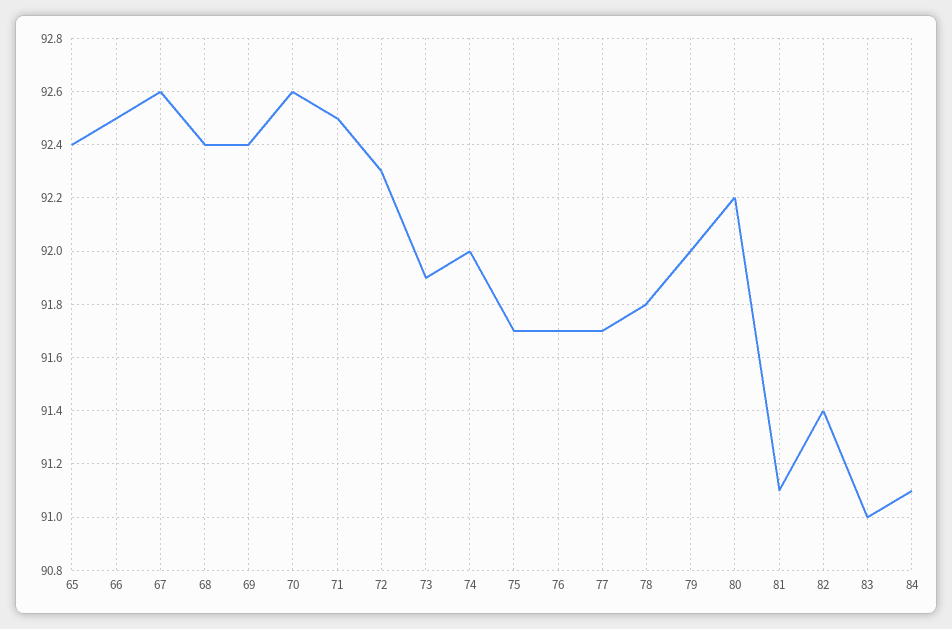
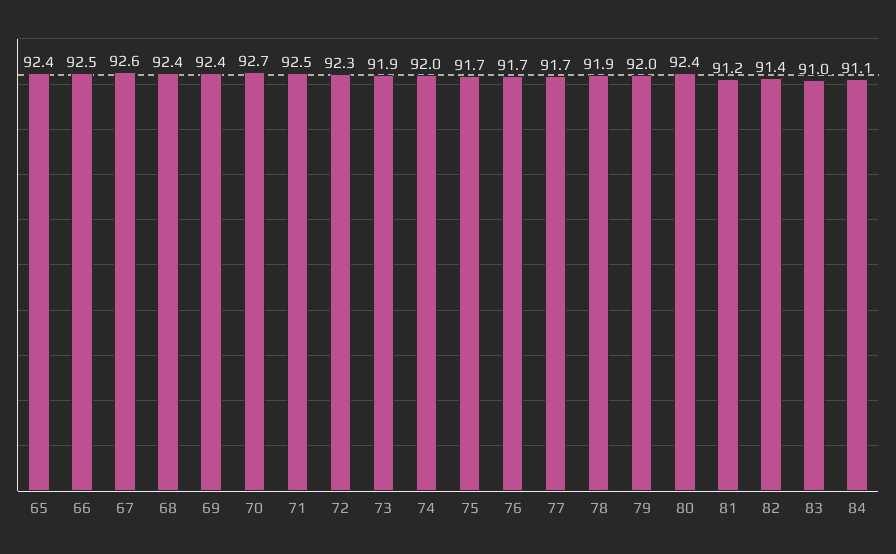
70: 92.6 -> 92.7
78: 91.8 -> 91.9
80: 92.2 -> 92.4
81: 91.1 -> 91.2

